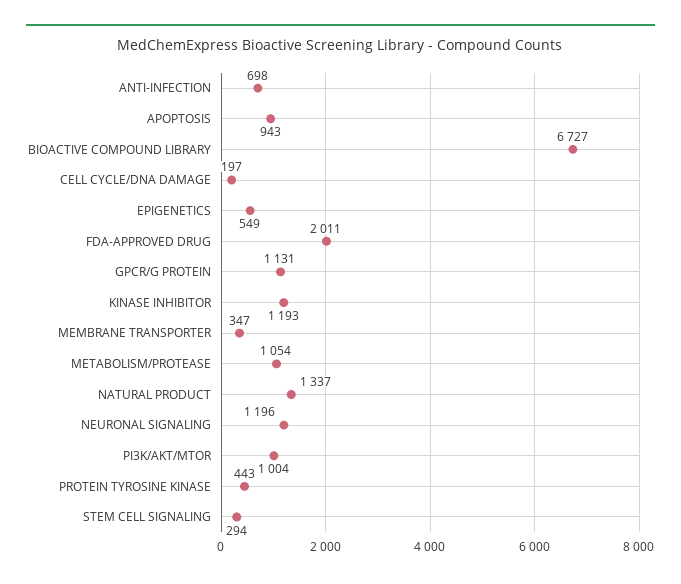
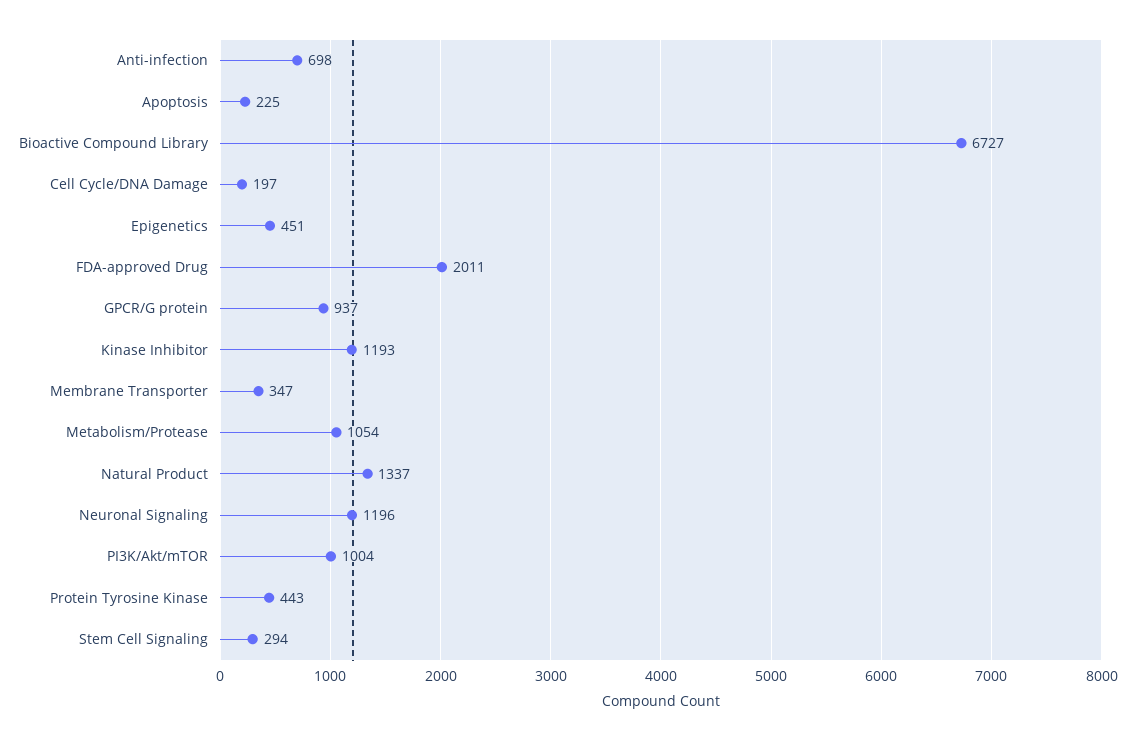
APOPTOSIS: 943 -> 225
EPIGENETICS: 549 -> 451
GPCR/G PROTEIN: 1131 -> 937

